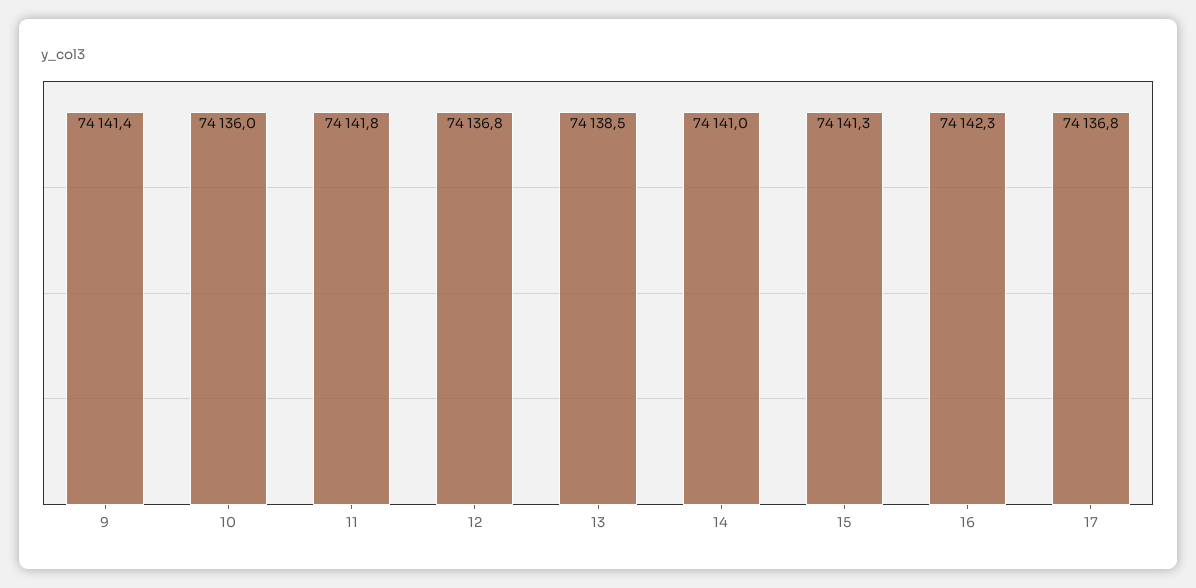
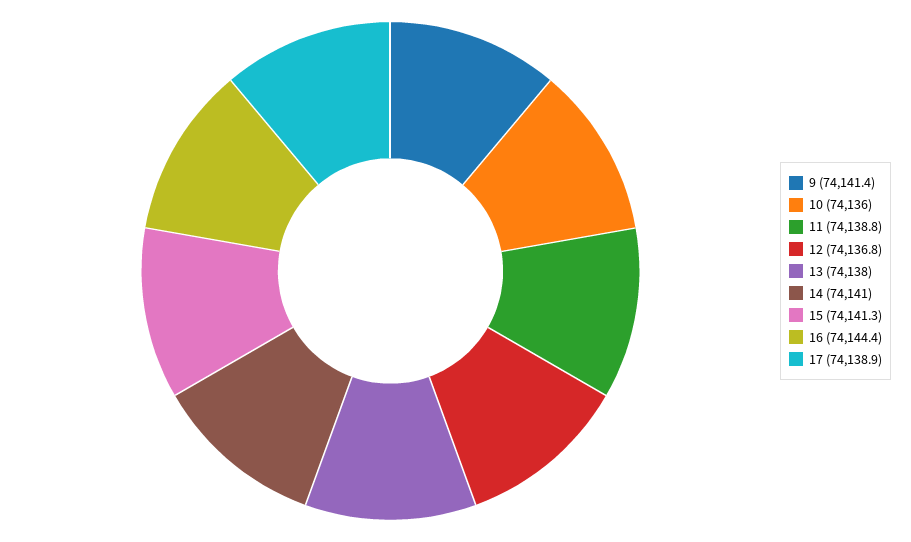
11: 74141.8 -> 74138.8
13: 74138.5 -> 74138
16: 74142.3 -> 74144.4
17: 74136.8 -> 74138.9

